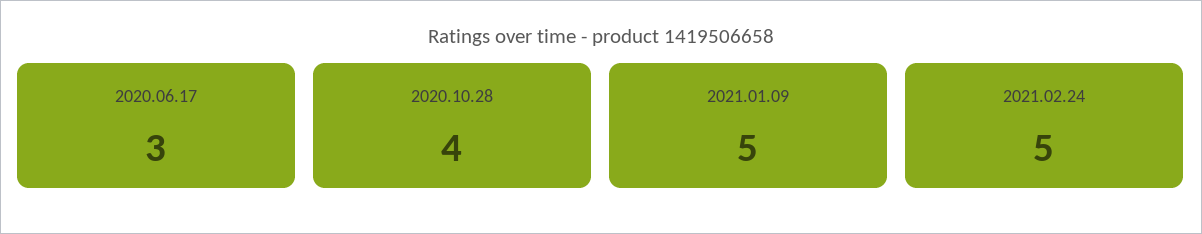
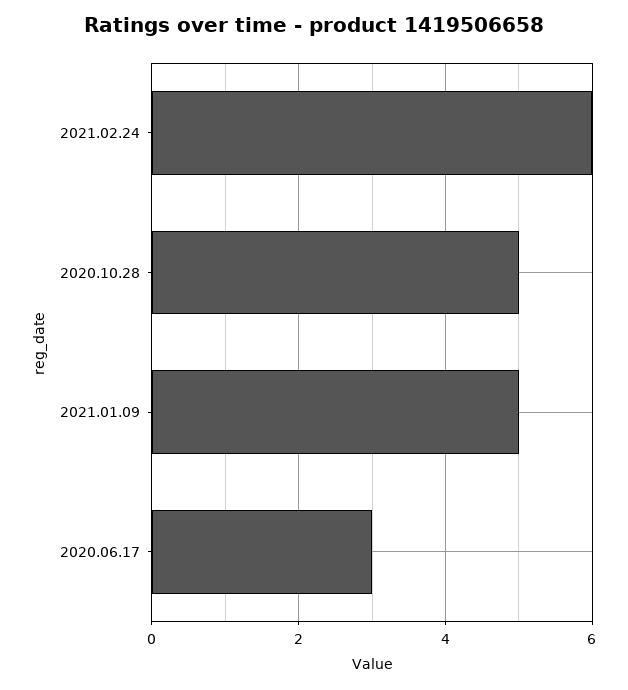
2020.10.28: 4 -> 5
2021.02.24: 5 -> 6

